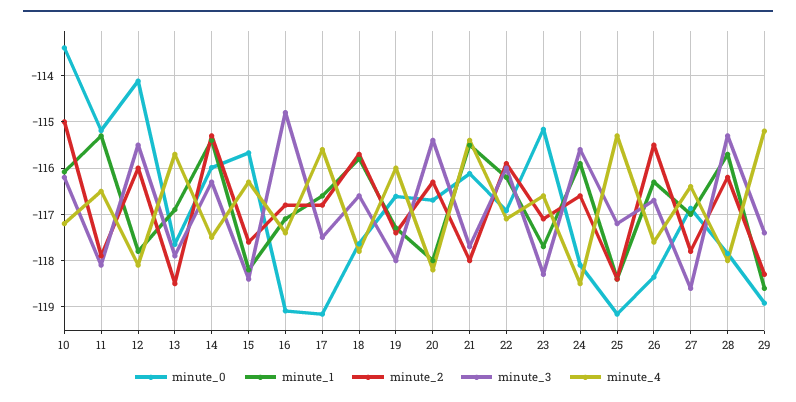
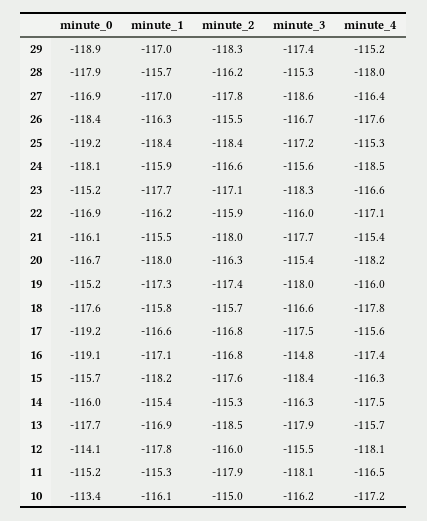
minute_0, 19: -116.6 -> -115.2
minute_1, 29: -118.6 -> -117

